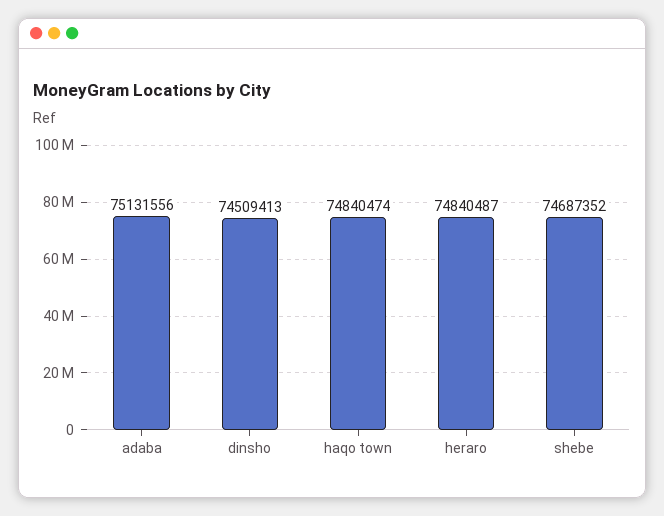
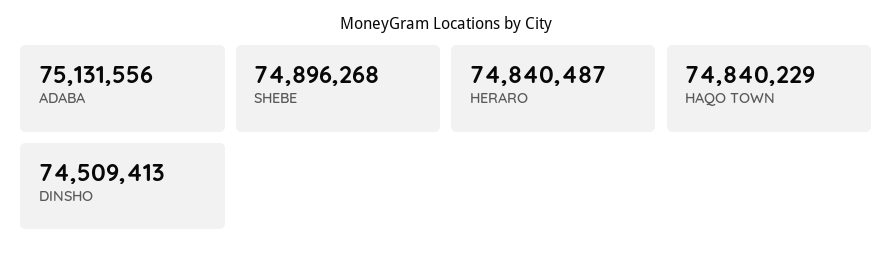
haqo town: 74840474 -> 74840229
shebe: 74687352 -> 74896268

